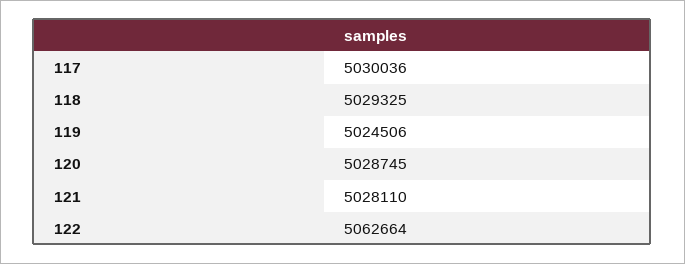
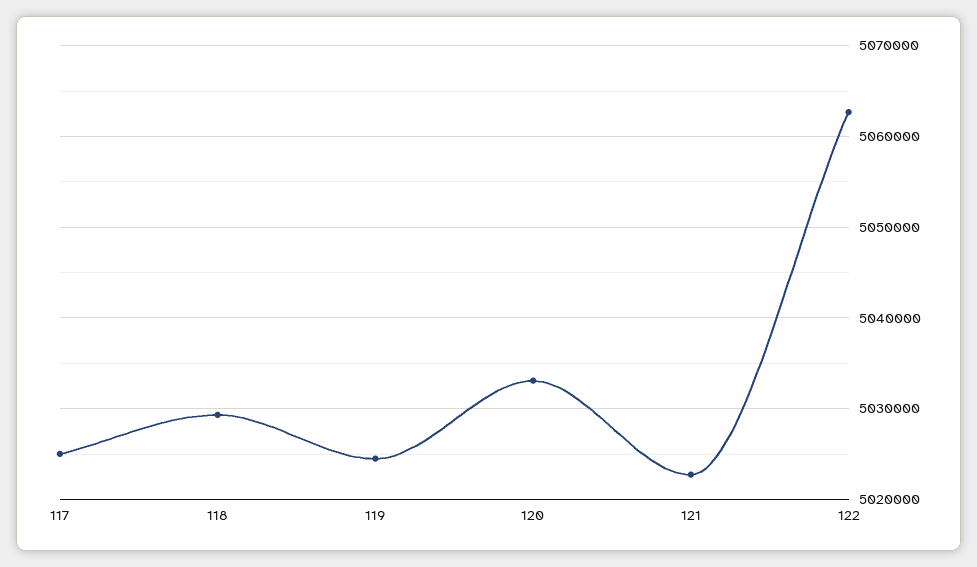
117: 5030036 -> 5025000
120: 5028745 -> 5033000
121: 5028110 -> 5023000

